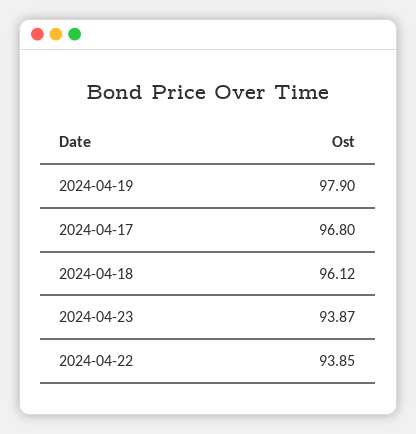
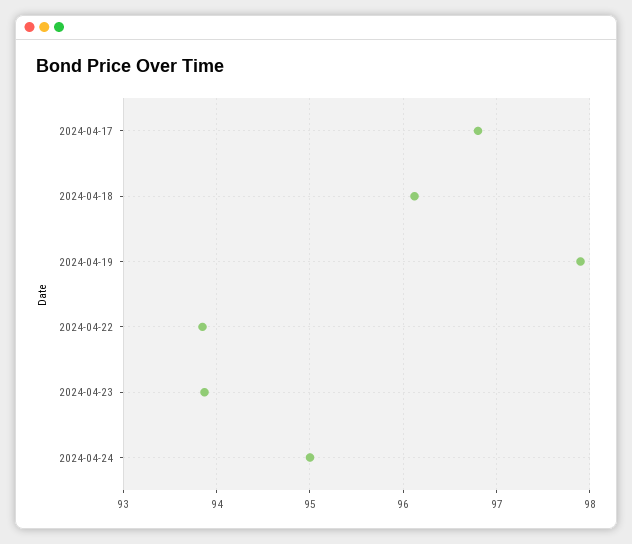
2024-04-24: none -> 95

